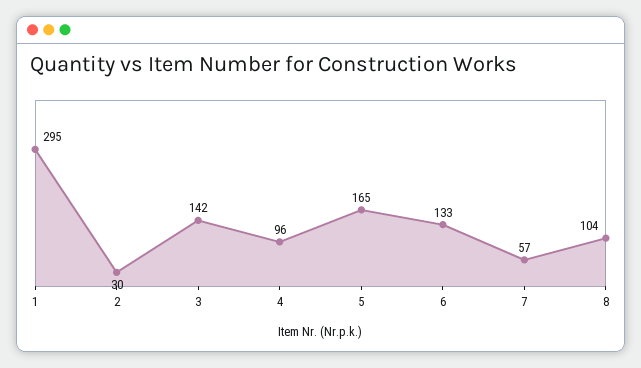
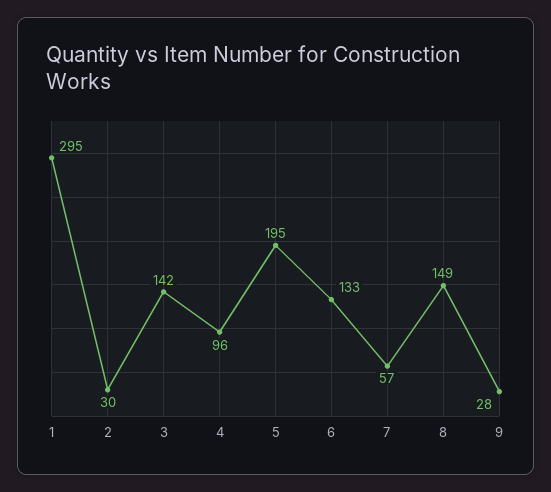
5: 165 -> 195
8: 104 -> 149
9: none -> 28

